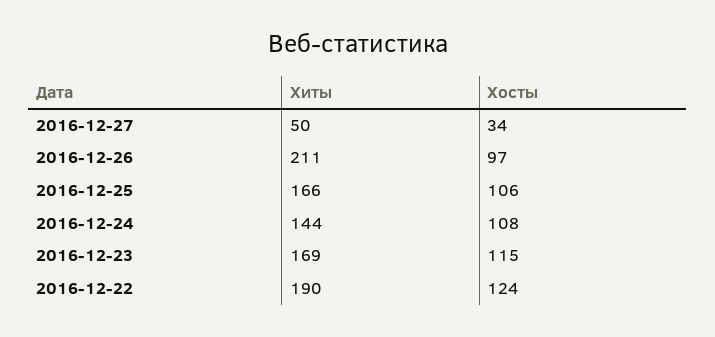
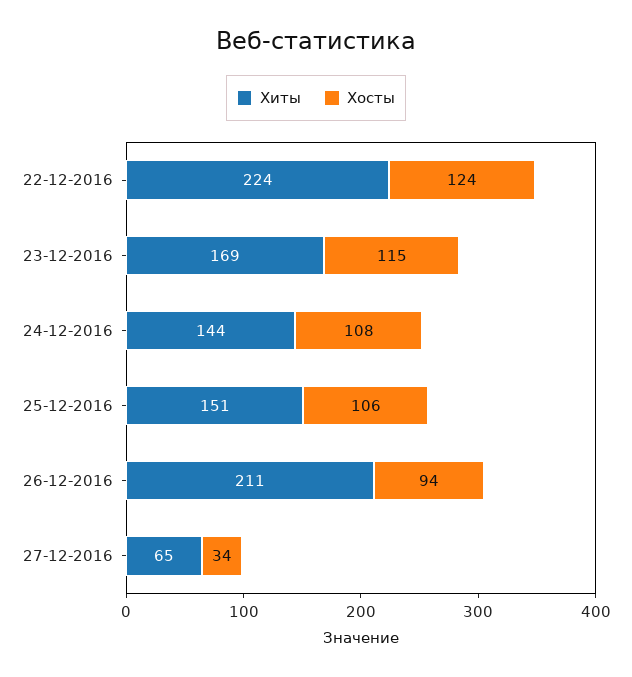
Хиты, 2016-12-27: 50 -> 65
Хосты, 2016-12-26: 97 -> 94
Хиты, 2016-12-25: 166 -> 151
Хиты, 2016-12-22: 190 -> 224

